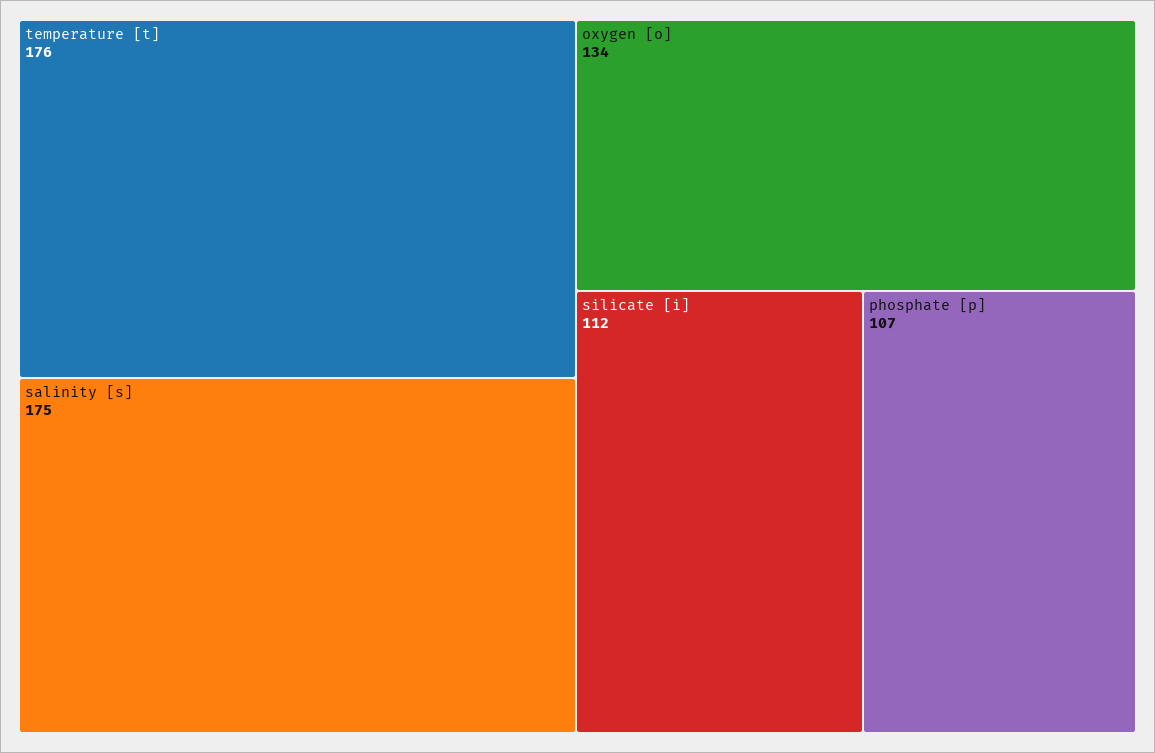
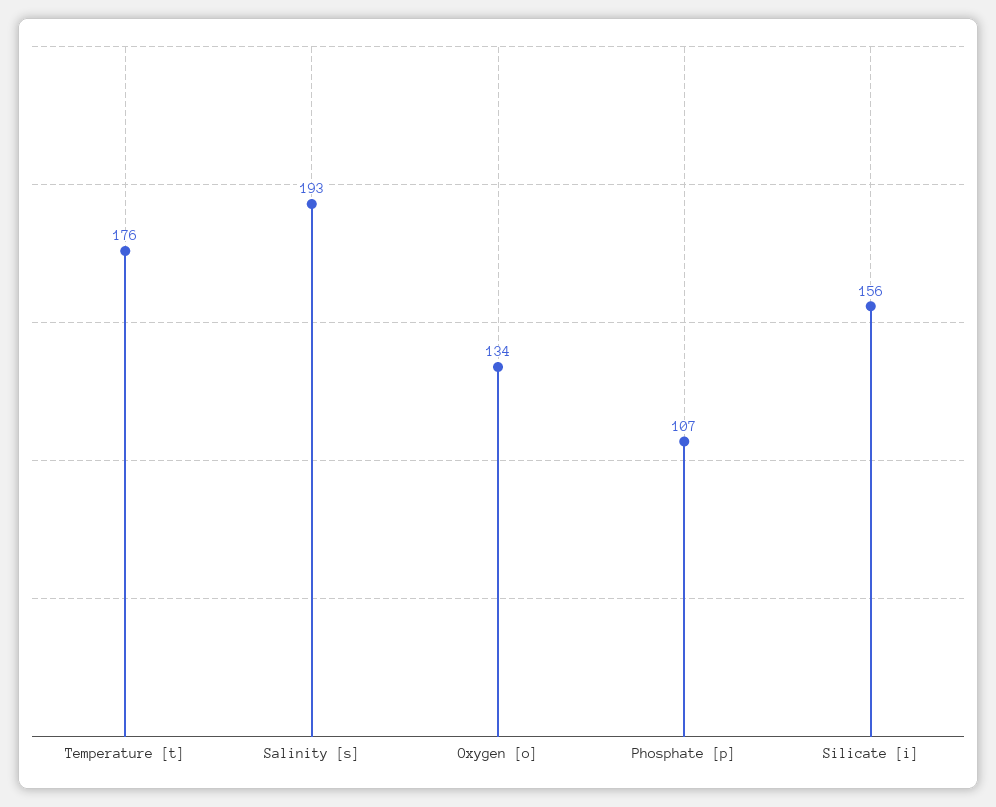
salinity [s]: 175 -> 193
silicate [i]: 112 -> 156

